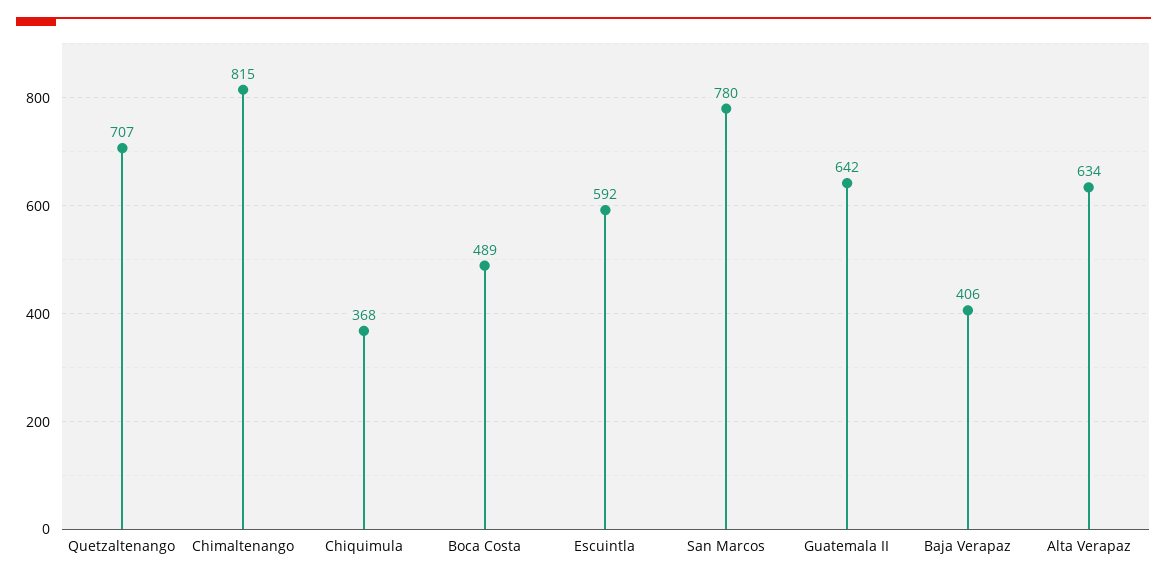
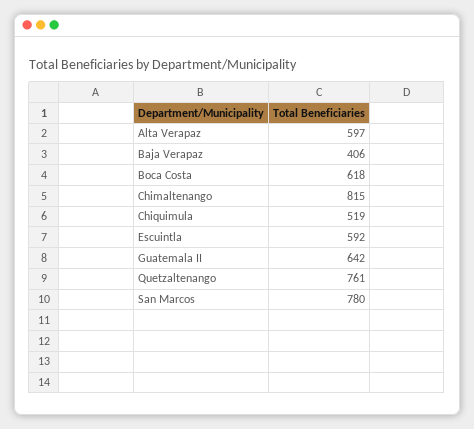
Quetzaltenango: 707 -> 761
Chiquimula: 368 -> 519
Boca Costa: 489 -> 618
Alta Verapaz: 634 -> 597

